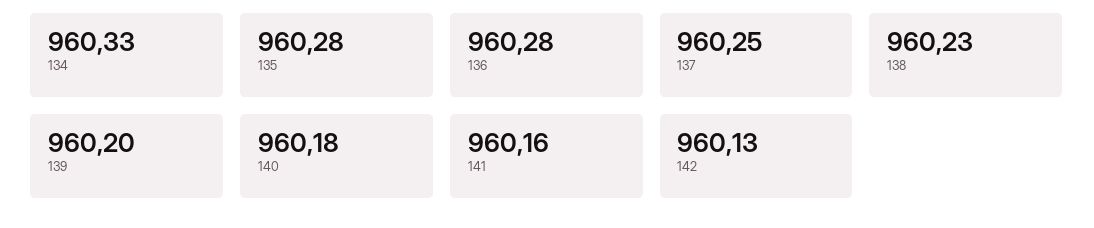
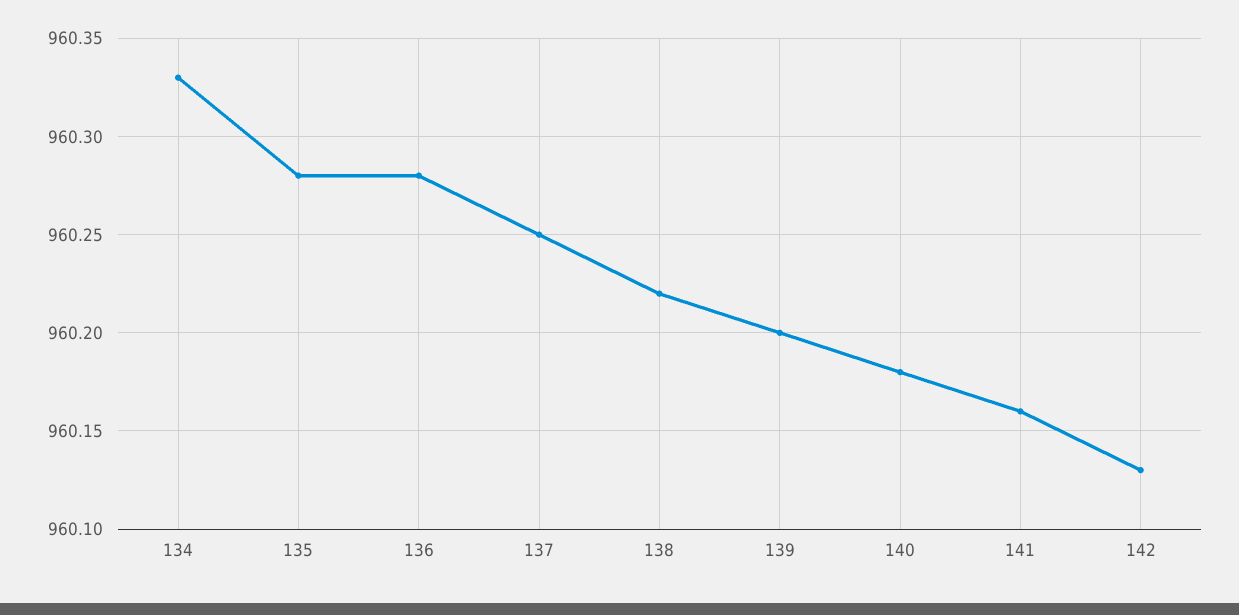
138: 960.23 -> 960.22

